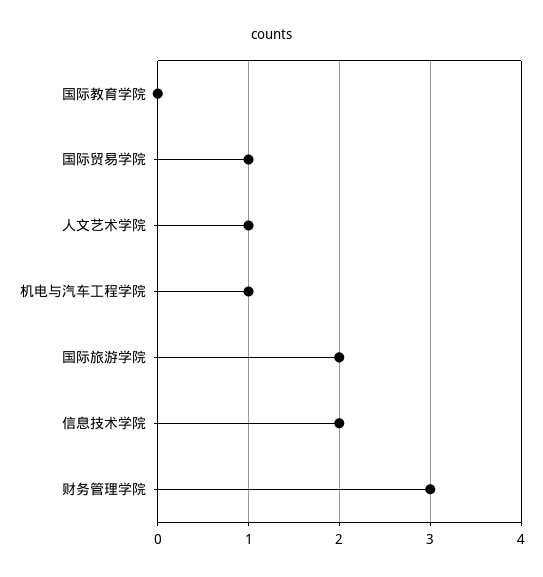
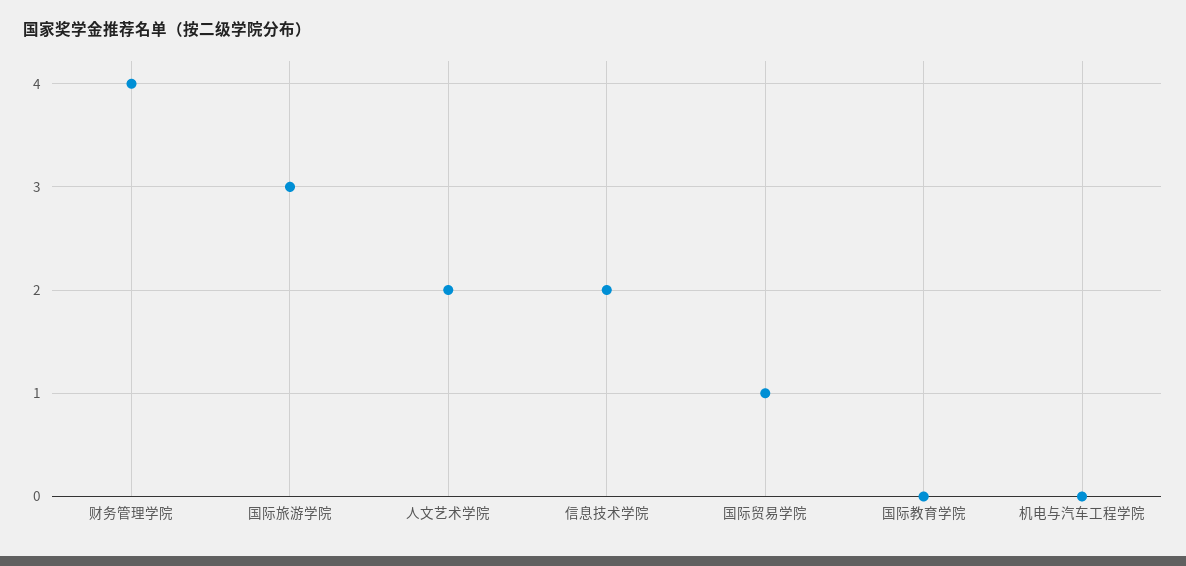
人文艺术学院: 1 -> 2
机电与汽车工程学院: 1 -> 0
国际旅游学院: 2 -> 3
财务管理学院: 3 -> 4

